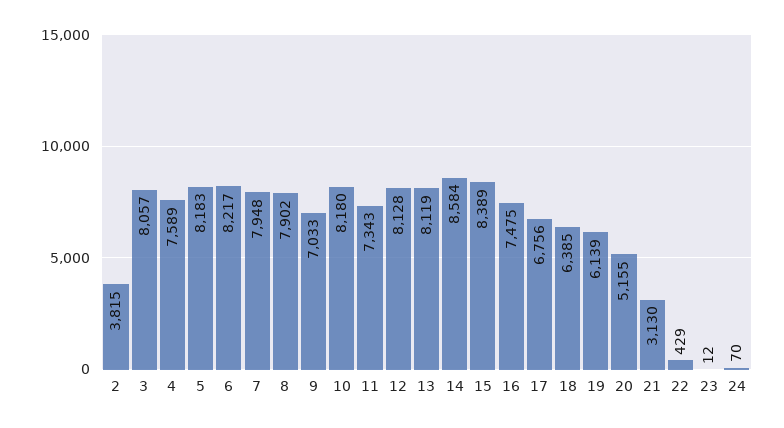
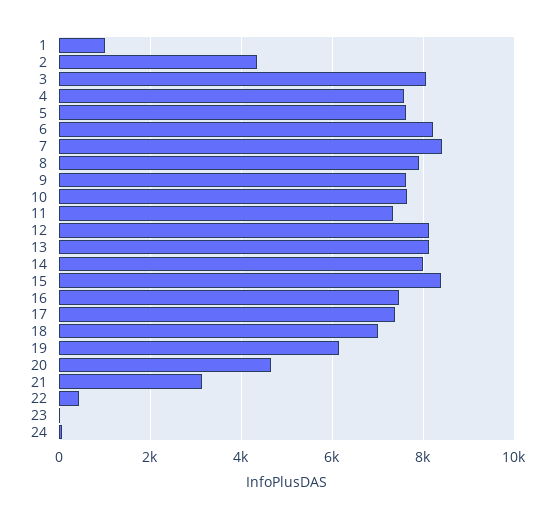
2: 3815 -> 4400
5: 8183 -> 7600
7: 7948 -> 8400
9: 7033 -> 7600
10: 8180 -> 7600
14: 8584 -> 8000
17: 6756 -> 7400
18: 6385 -> 7000
20: 5155 -> 4600
1: none -> 1000

